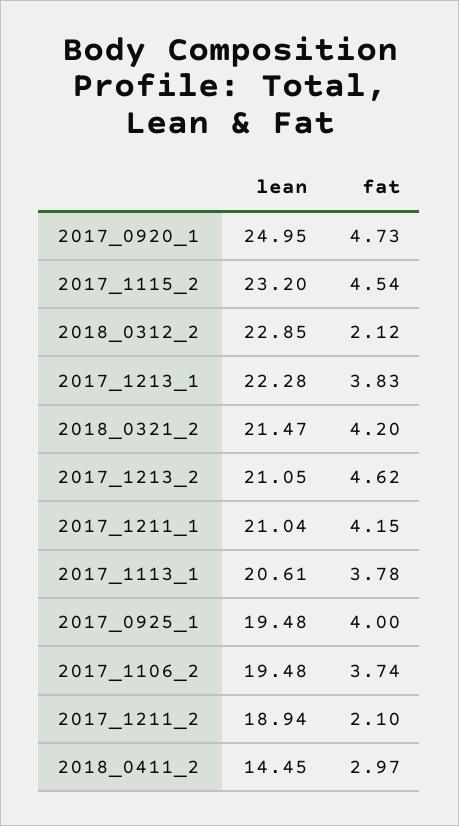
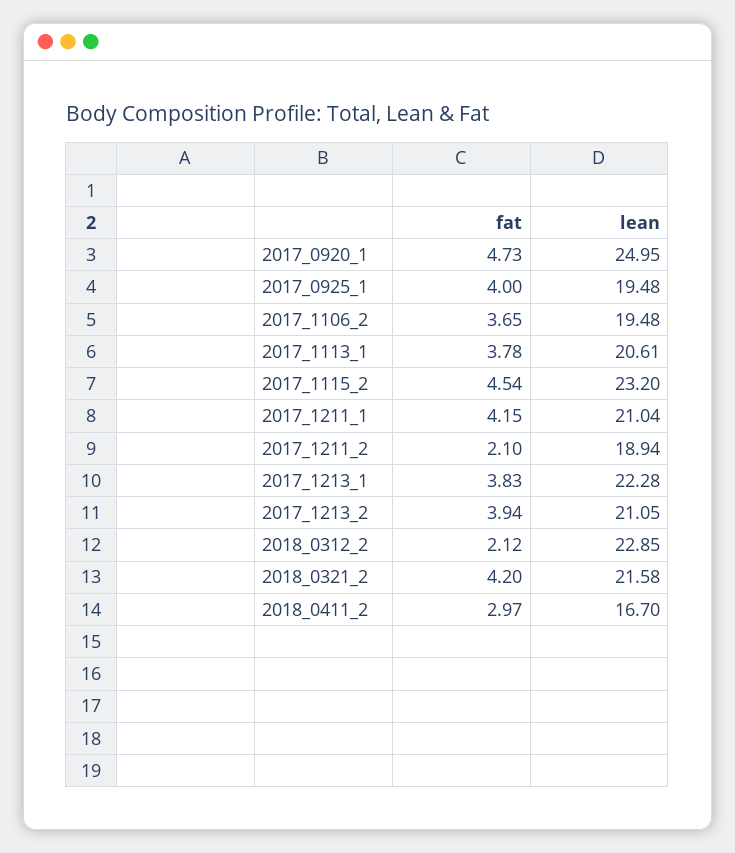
lean, 2018_0321_2: 21.47 -> 21.58
fat, 2017_1213_2: 4.62 -> 3.94
fat, 2017_1106_2: 3.74 -> 3.65
lean, 2018_0411_2: 14.45 -> 16.7

